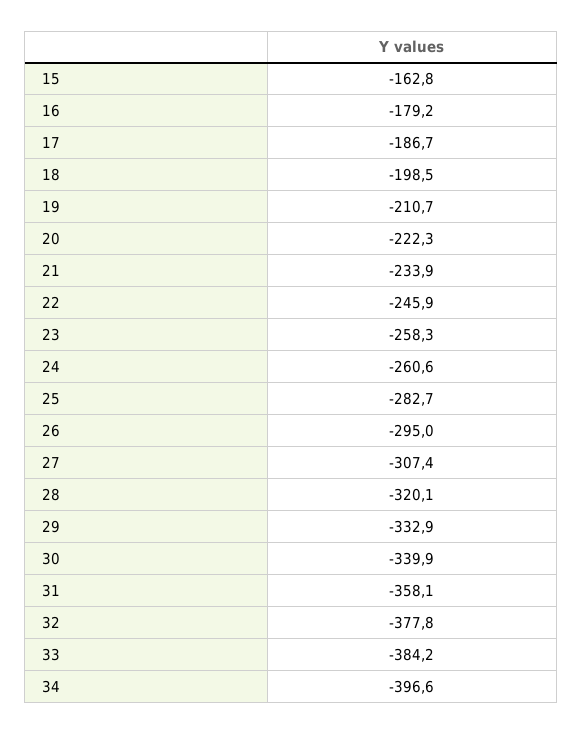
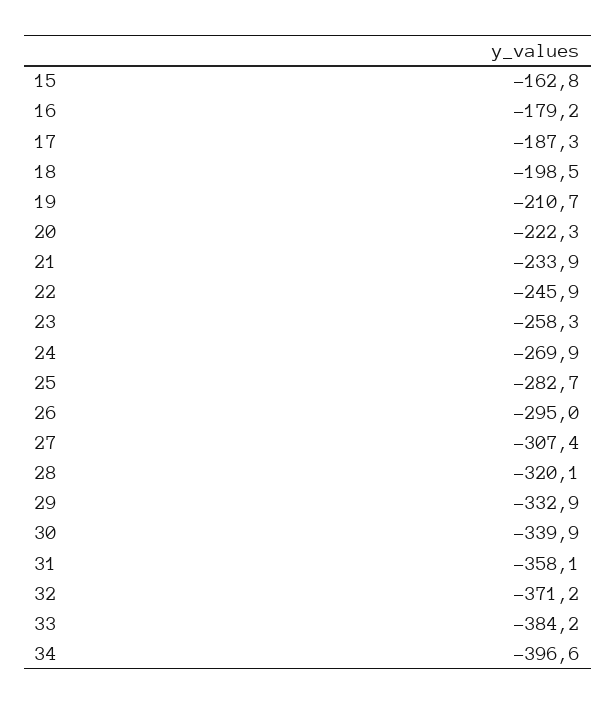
17: -186.7 -> -187.3
24: -260.6 -> -269.9
32: -377.8 -> -371.2

